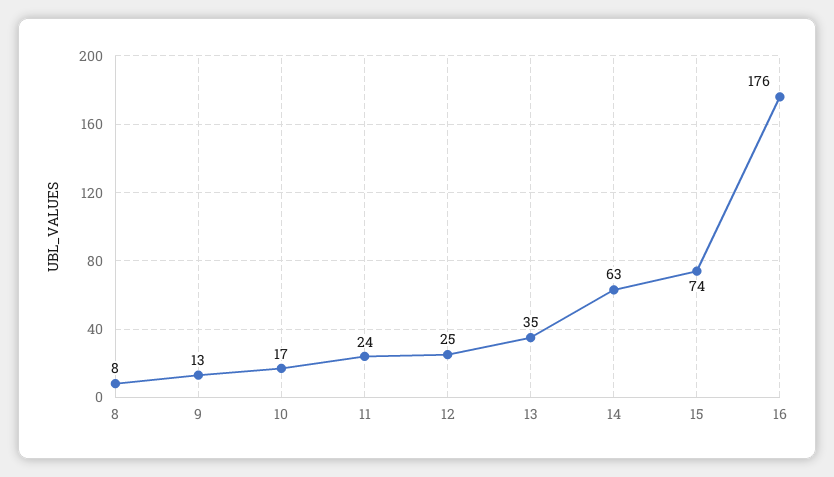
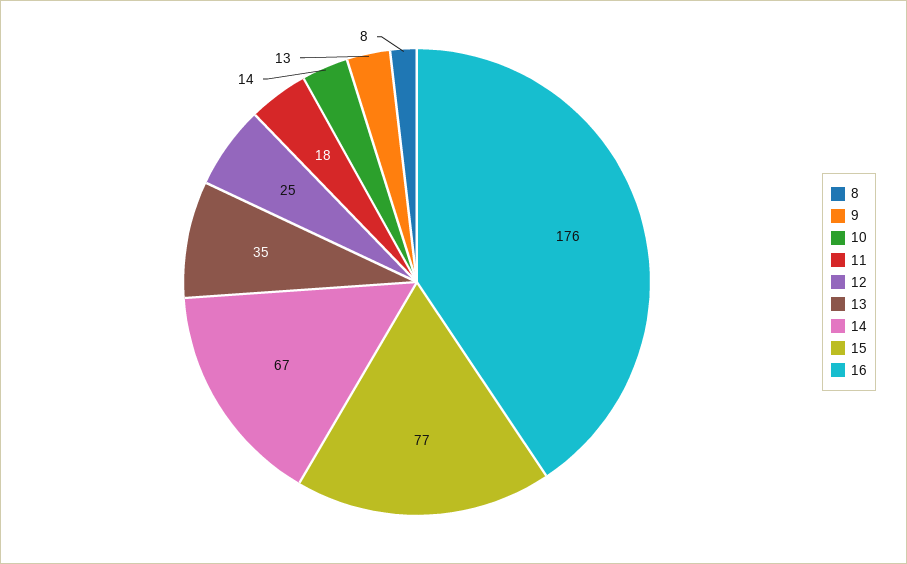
10: 17 -> 14
11: 24 -> 18
14: 63 -> 67
15: 74 -> 77

